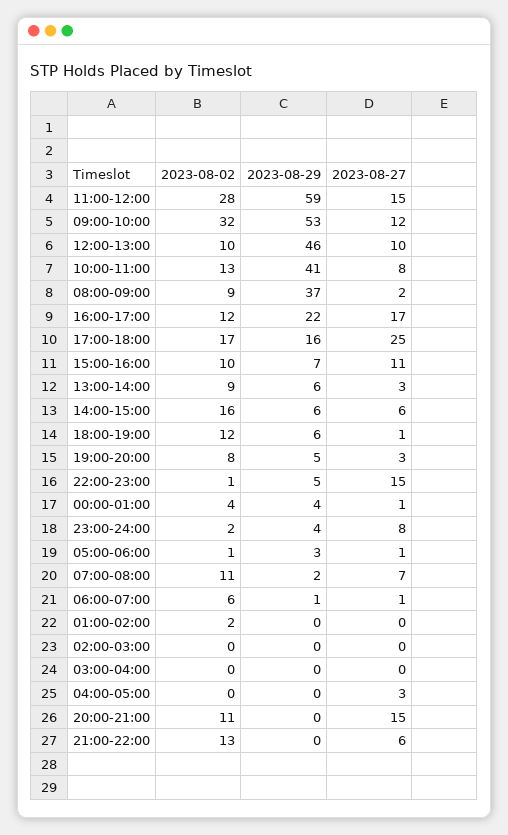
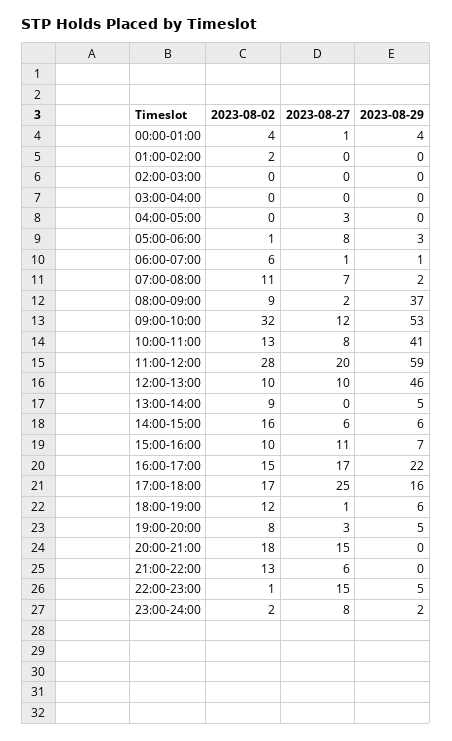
2023-08-27, 11:00-12:00: 15 -> 20
2023-08-02, 16:00-17:00: 12 -> 15
2023-08-29, 13:00-14:00: 6 -> 5
2023-08-27, 13:00-14:00: 3 -> 0
2023-08-29, 23:00-24:00: 4 -> 2
2023-08-27, 05:00-06:00: 1 -> 8
2023-08-02, 20:00-21:00: 11 -> 18

